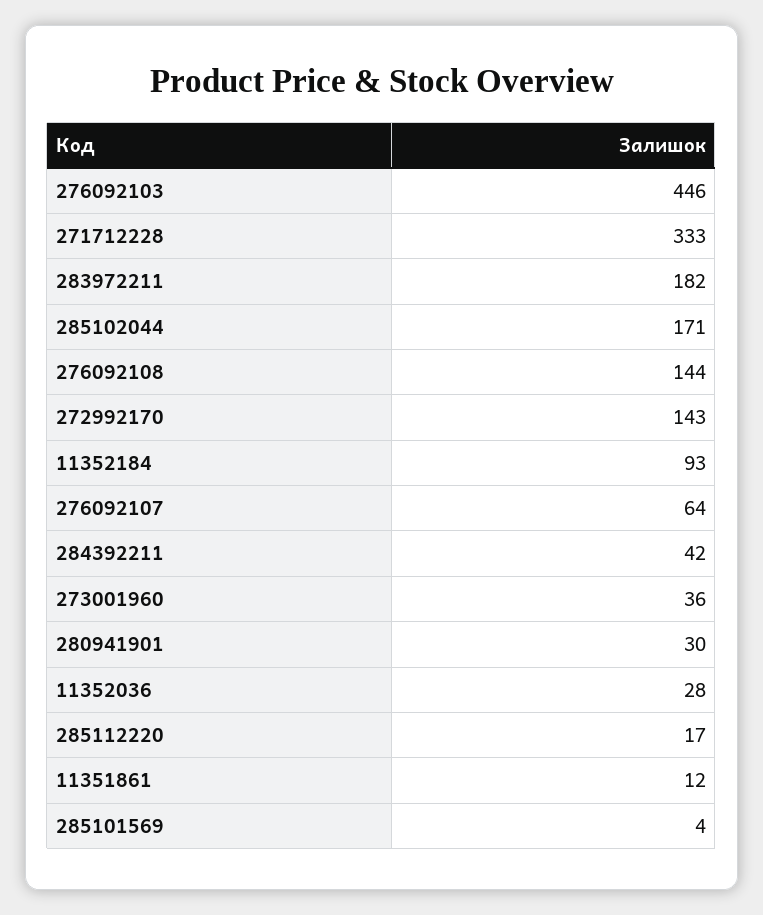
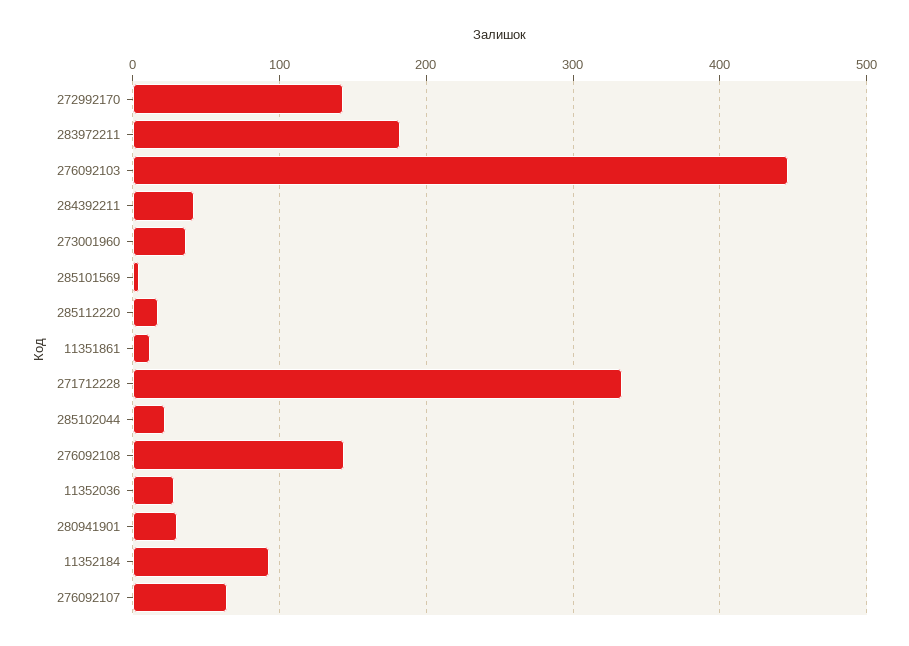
285102044: 171 -> 20

